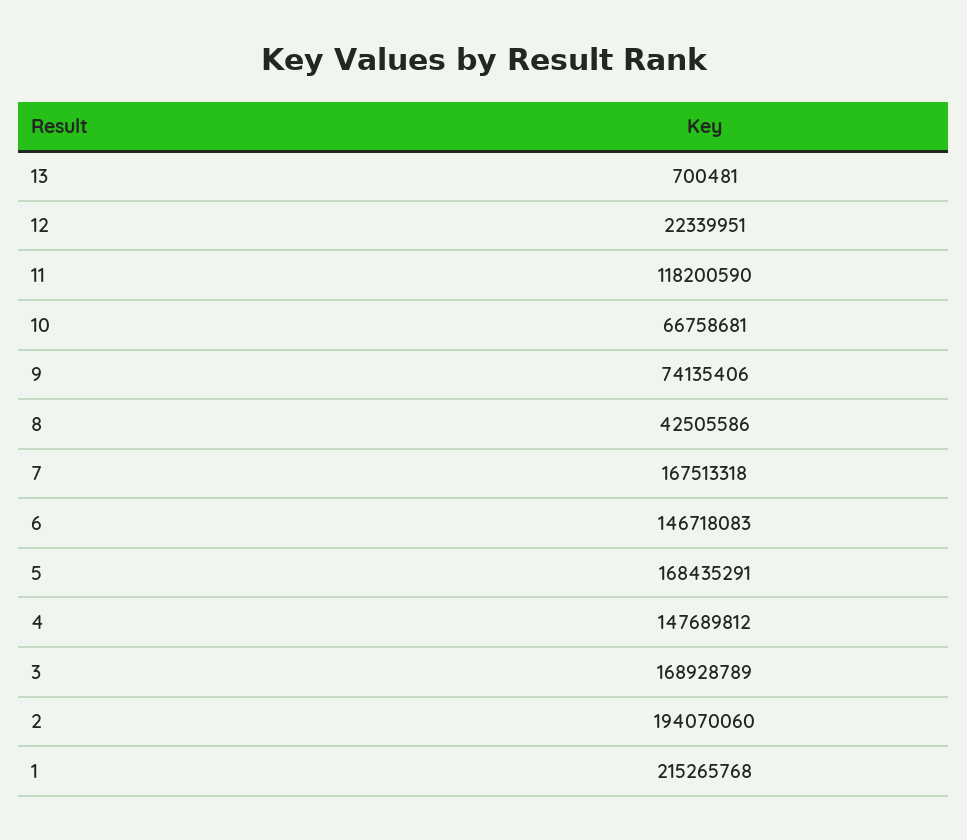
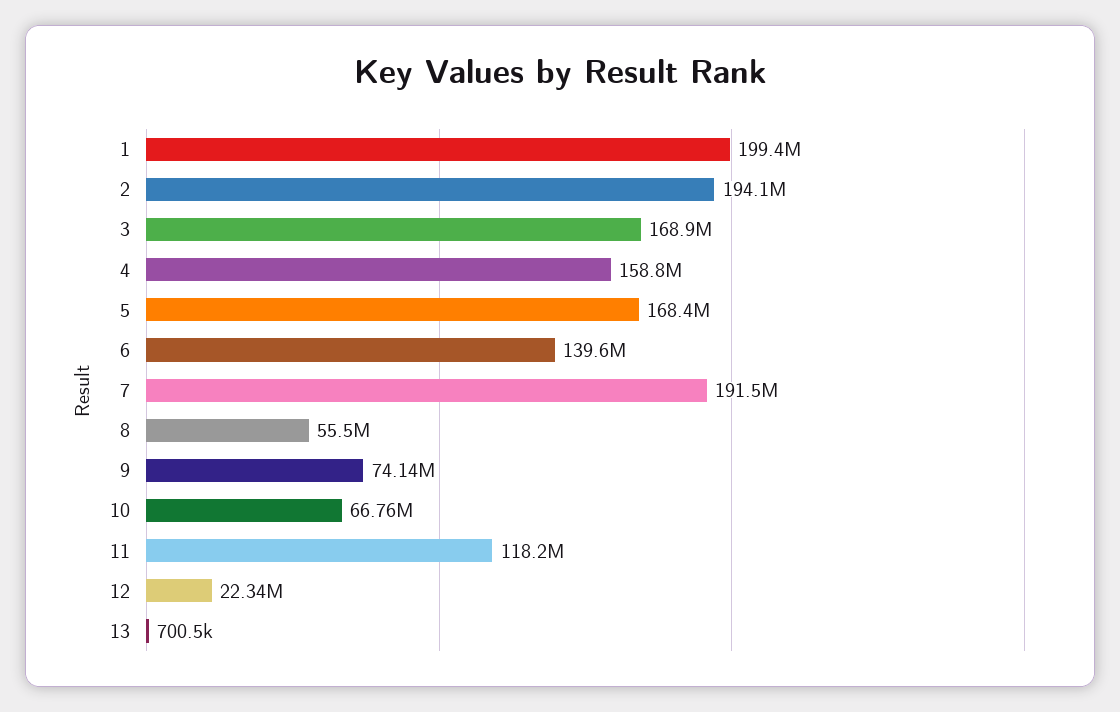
8: 42505586 -> 55500000
7: 167513318 -> 191500000
6: 146718083 -> 139600000
4: 147689812 -> 158800000
1: 215265768 -> 199400000

